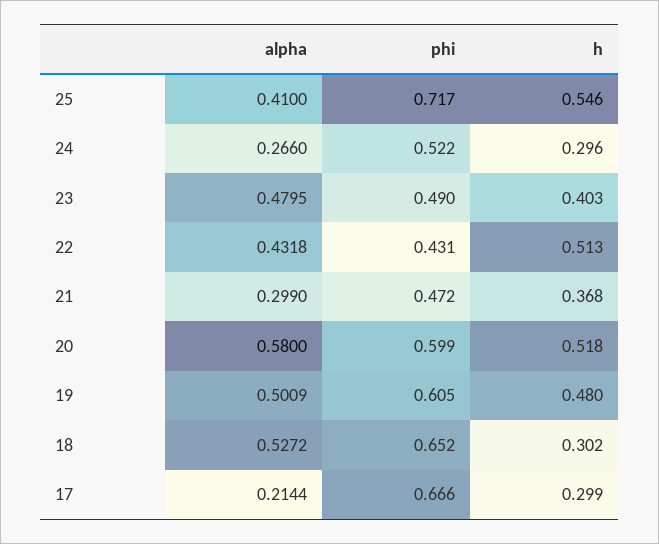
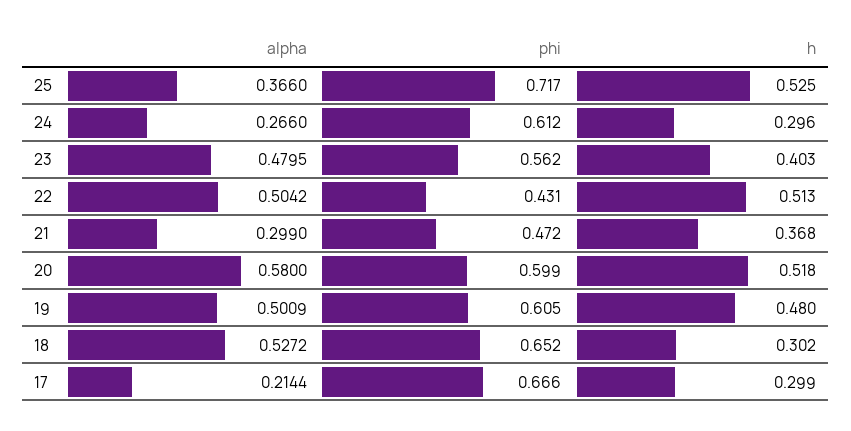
alpha, 25: 0.41 -> 0.366
h, 25: 0.546 -> 0.525
phi, 24: 0.522 -> 0.612
phi, 23: 0.49 -> 0.562
alpha, 22: 0.4318 -> 0.5042

